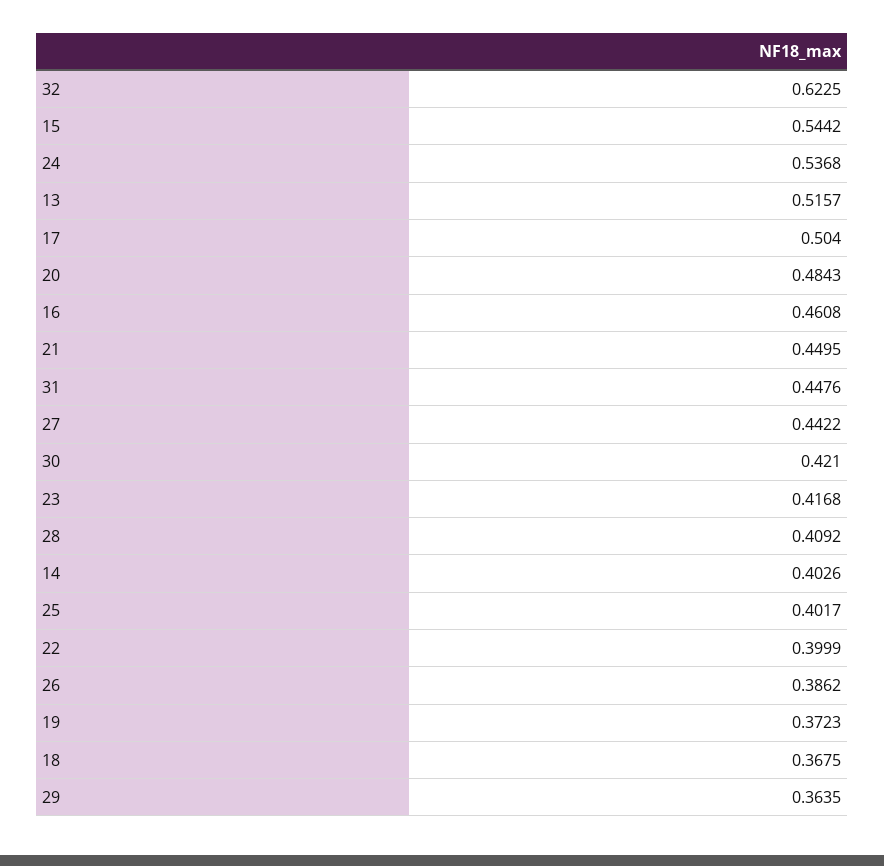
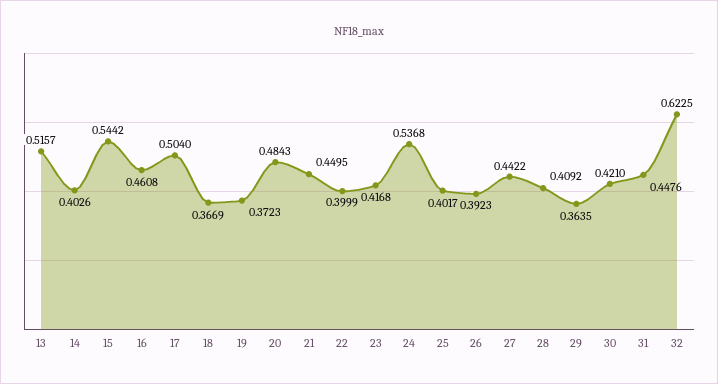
26: 0.3862 -> 0.3923
18: 0.3675 -> 0.3669

